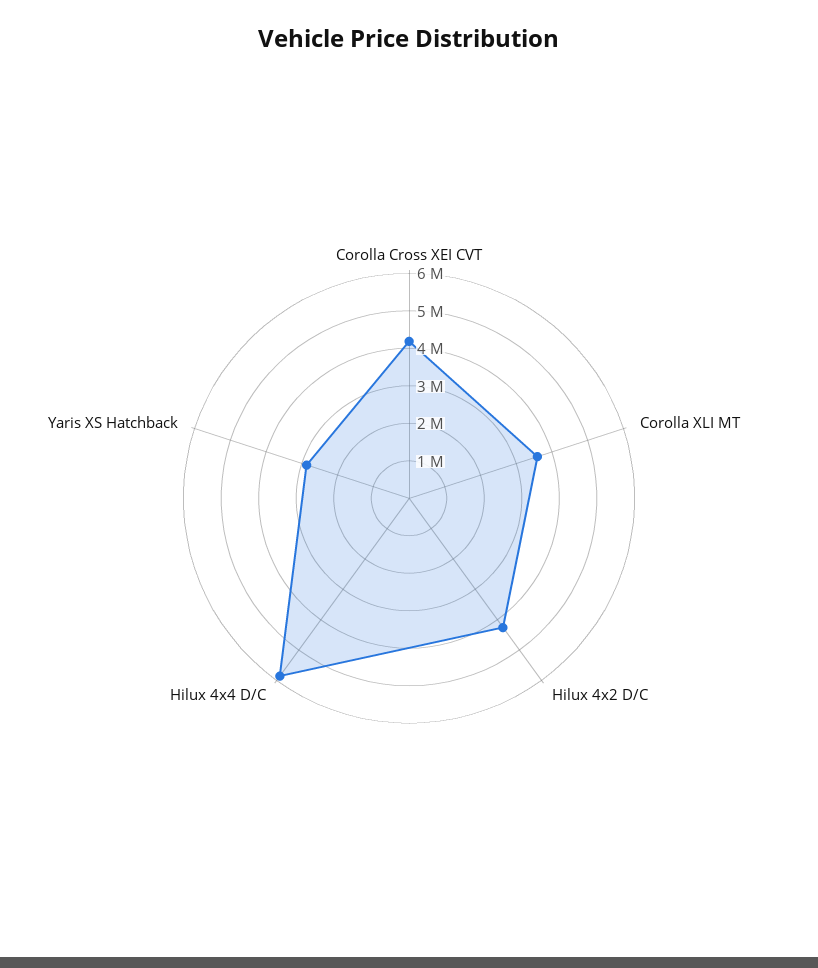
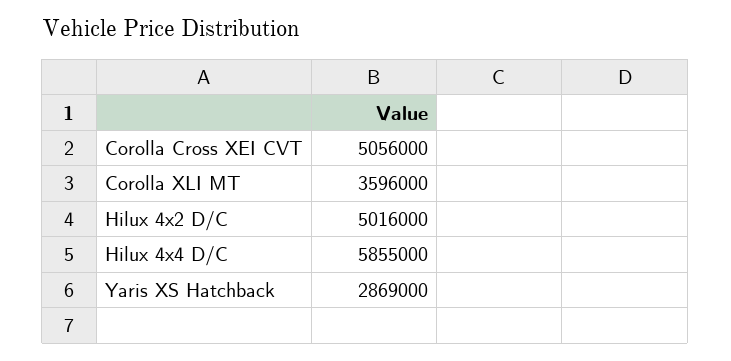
Corolla Cross XEI CVT: 4250000 -> 5056000
Hilux 4x2 D/C: 4250000 -> 5016000

